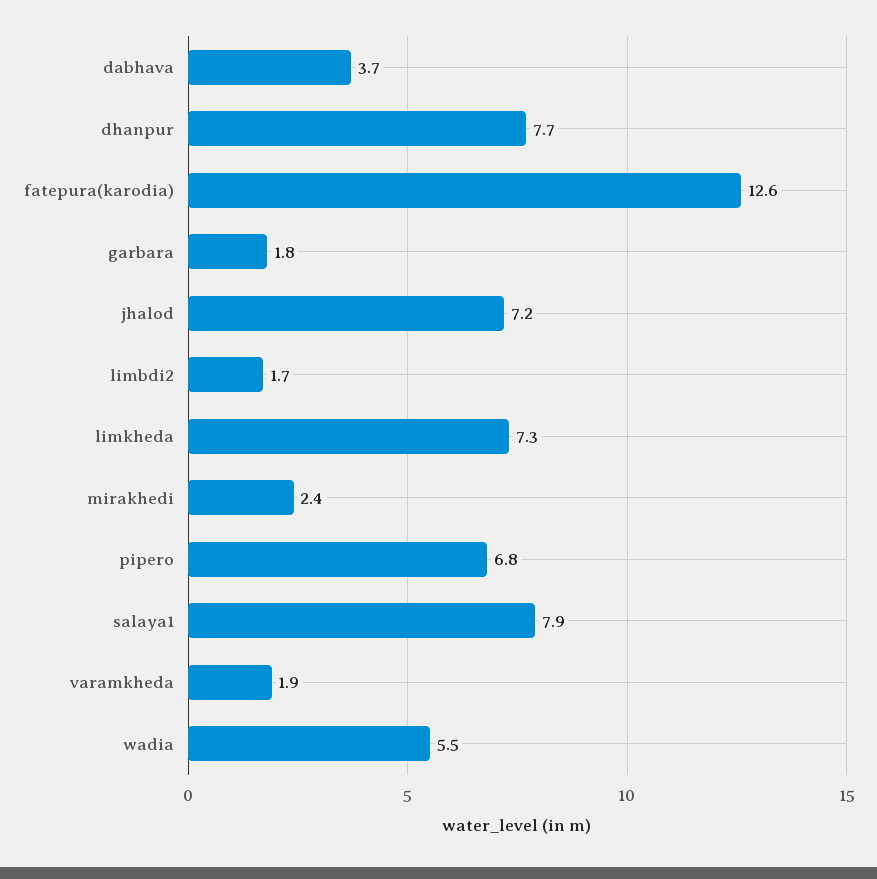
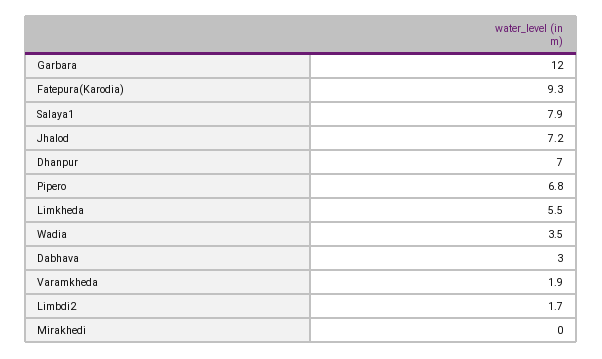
dabhava: 3.7 -> 3
dhanpur: 7.7 -> 7
fatepura(karodia): 12.6 -> 9.3
garbara: 1.8 -> 12
limkheda: 7.3 -> 5.5
mirakhedi: 2.4 -> 0
wadia: 5.5 -> 3.5

